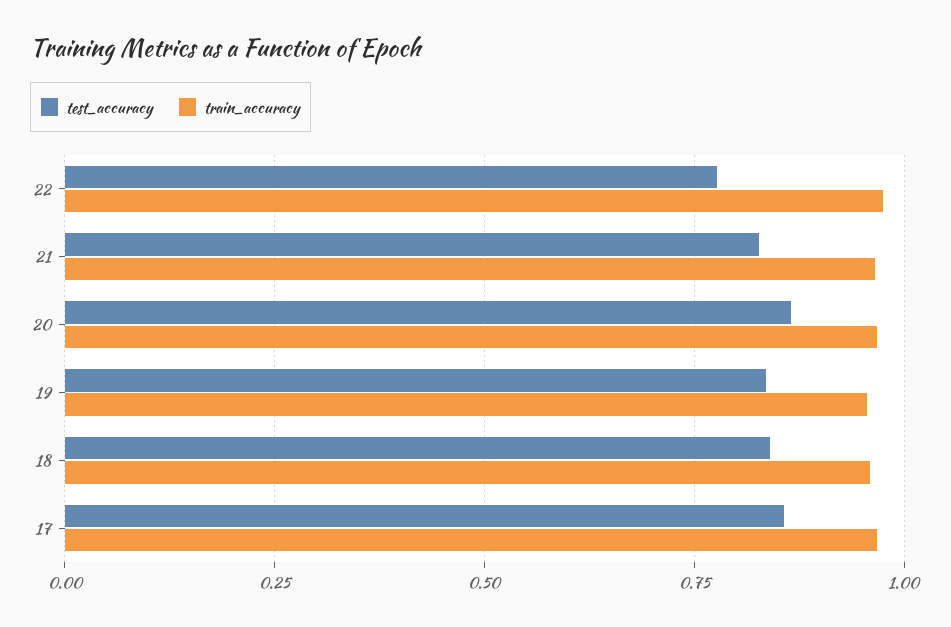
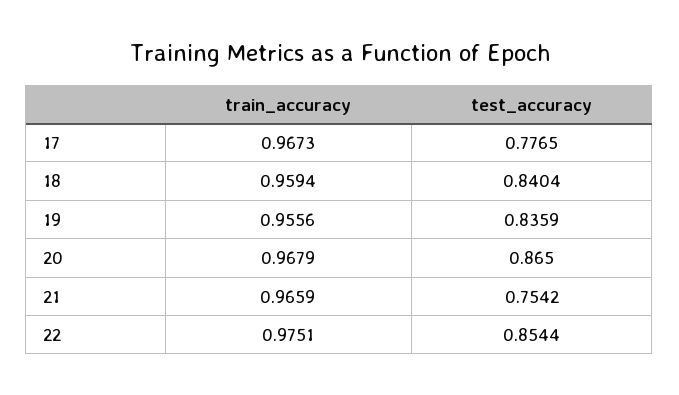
test_accuracy, 22: 0.775 -> 0.8544
test_accuracy, 21: 0.825 -> 0.7542
test_accuracy, 17: 0.85 -> 0.7765

